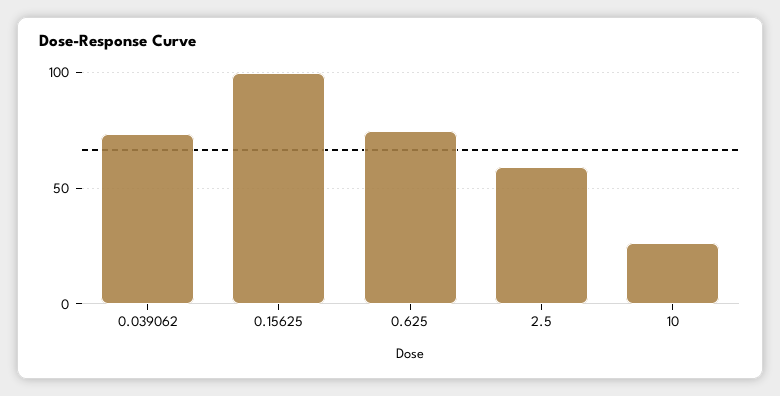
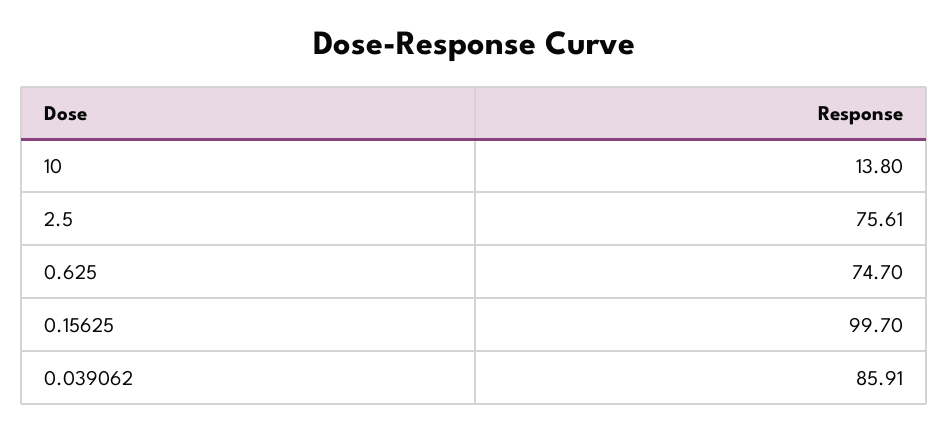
0.039062: 75 -> 85.91
2.5: 60 -> 75.61
10: 25 -> 13.8

